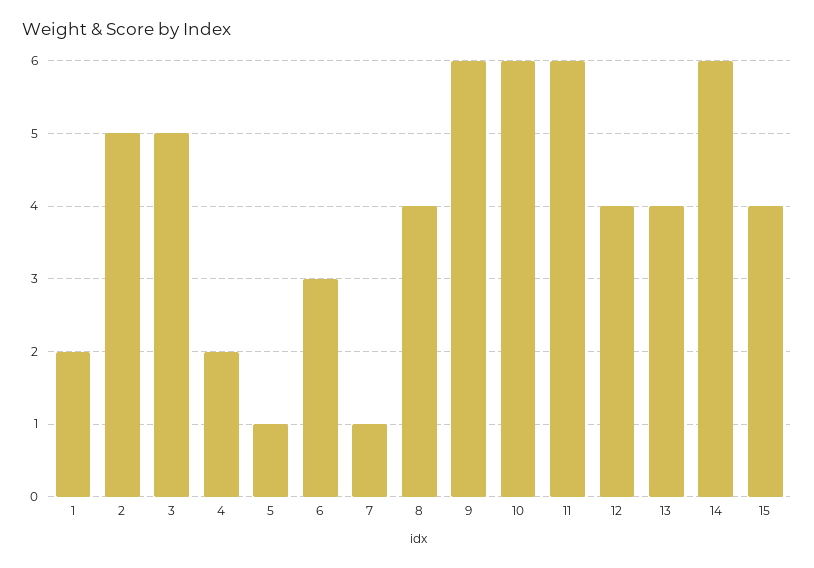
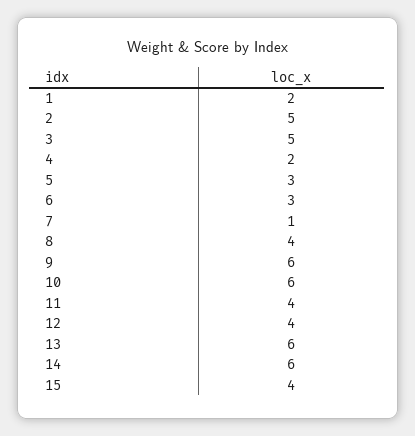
5: 1 -> 3
11: 6 -> 4
13: 4 -> 6

